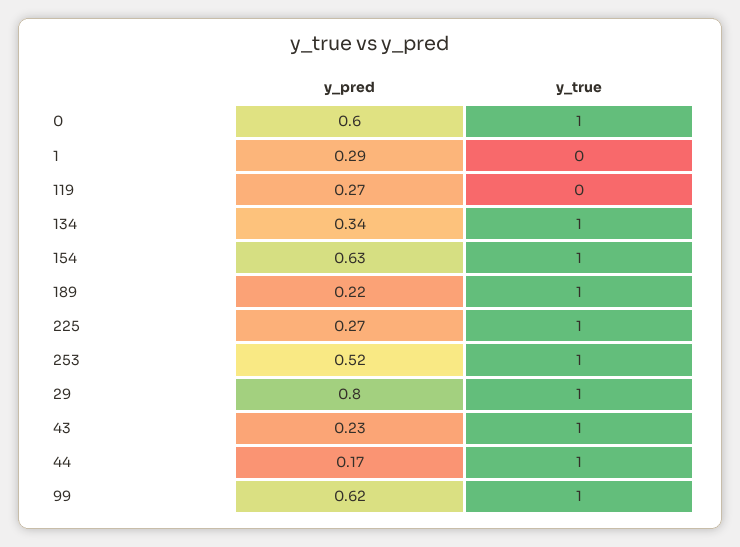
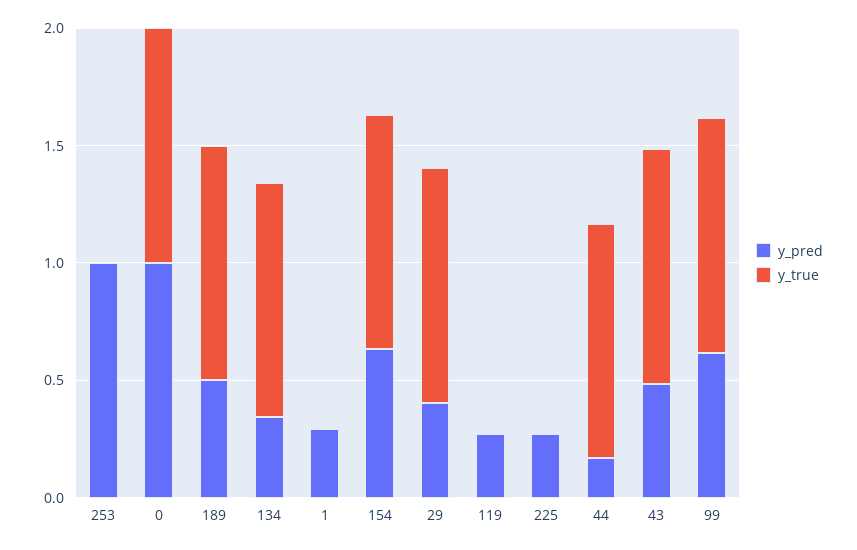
y_pred, 0: 0.6 -> 1
y_pred, 189: 0.22 -> 0.5
y_true, 225: 1 -> 0
y_pred, 253: 0.52 -> 1
y_true, 253: 1 -> 0
y_pred, 29: 0.8 -> 0.4
y_pred, 43: 0.23 -> 0.5

